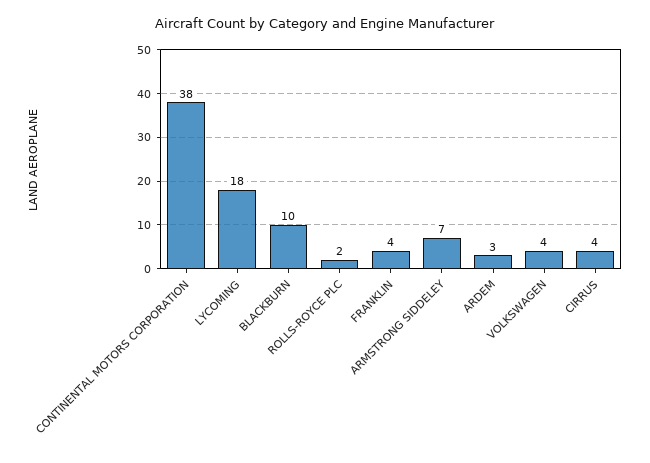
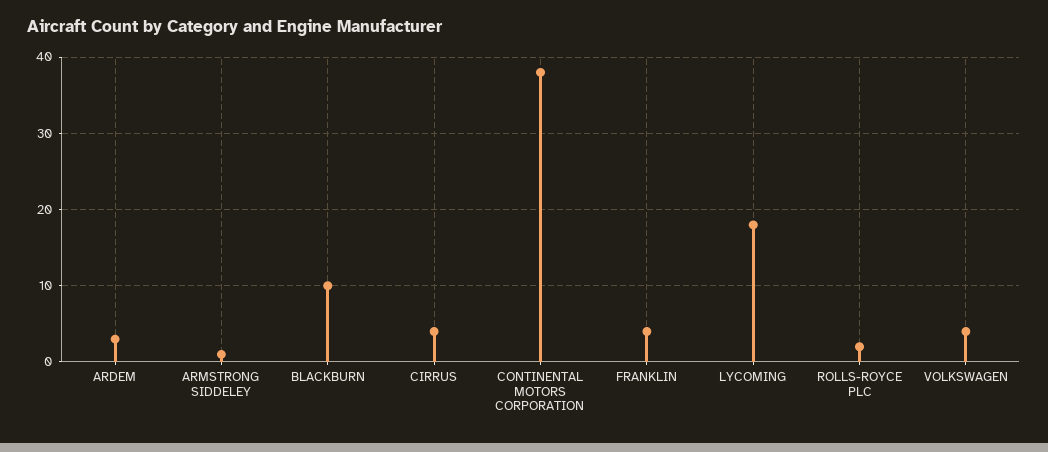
ARMSTRONG SIDDELEY: 7 -> 1

